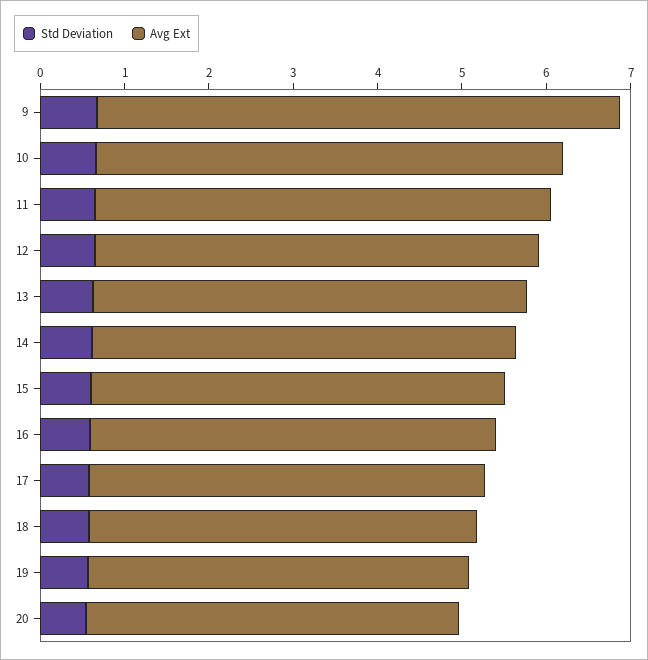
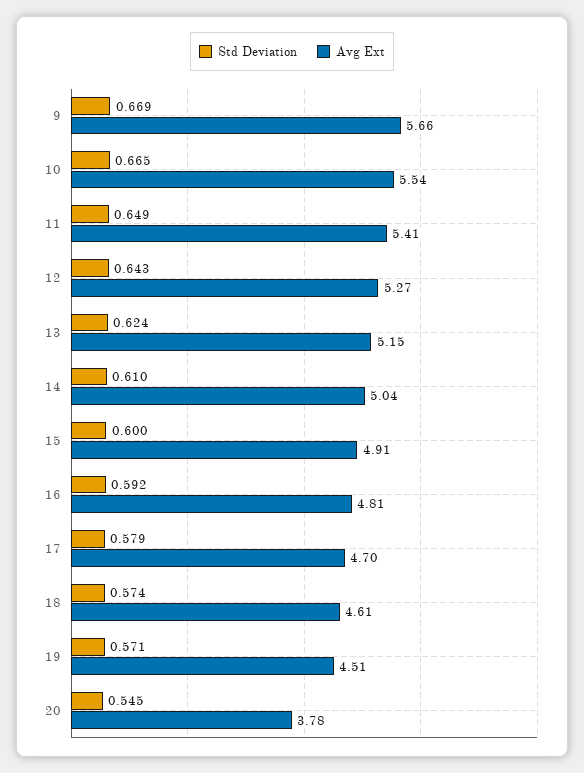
Avg Ext, 9: 6.2 -> 5.66
Avg Ext, 20: 4.4 -> 3.78

